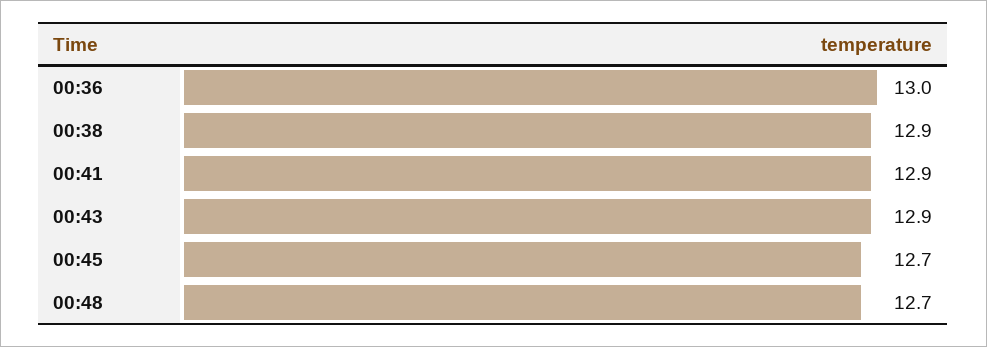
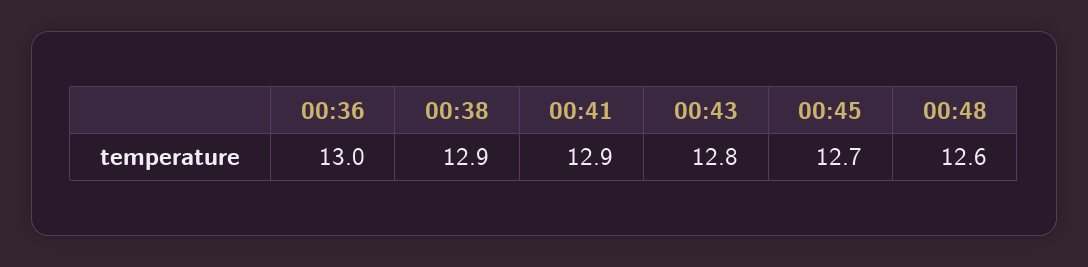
00:43: 12.9 -> 12.8
00:48: 12.7 -> 12.6

